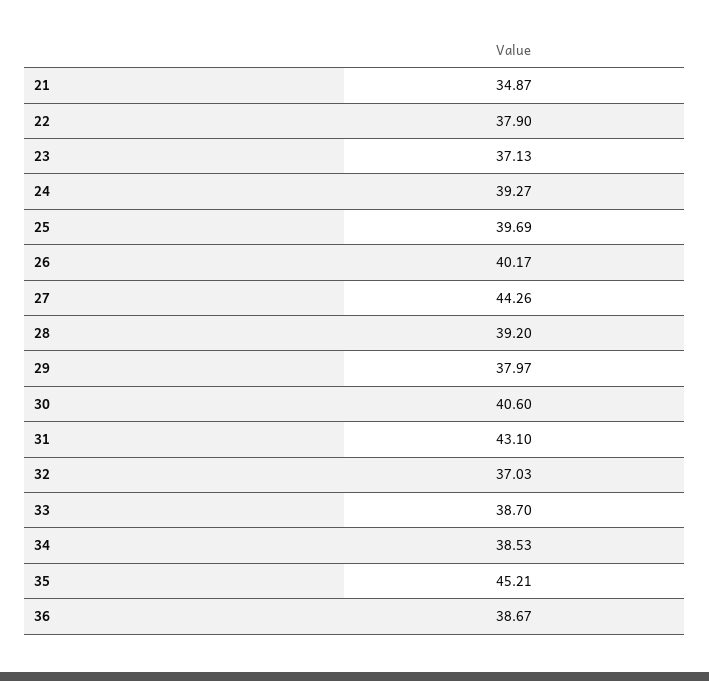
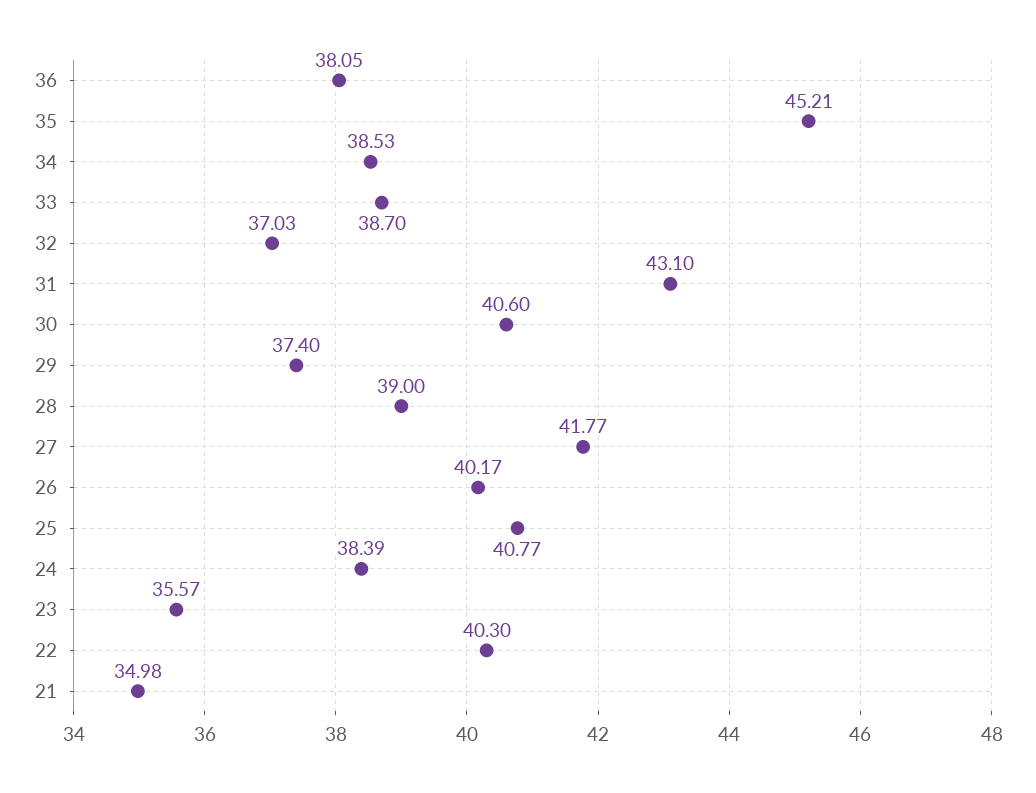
21: 34.87 -> 34.98
22: 37.9 -> 40.3
23: 37.13 -> 35.57
24: 39.27 -> 38.39
25: 39.69 -> 40.77
27: 44.26 -> 41.77
28: 39.2 -> 39
29: 37.97 -> 37.4
36: 38.67 -> 38.05

